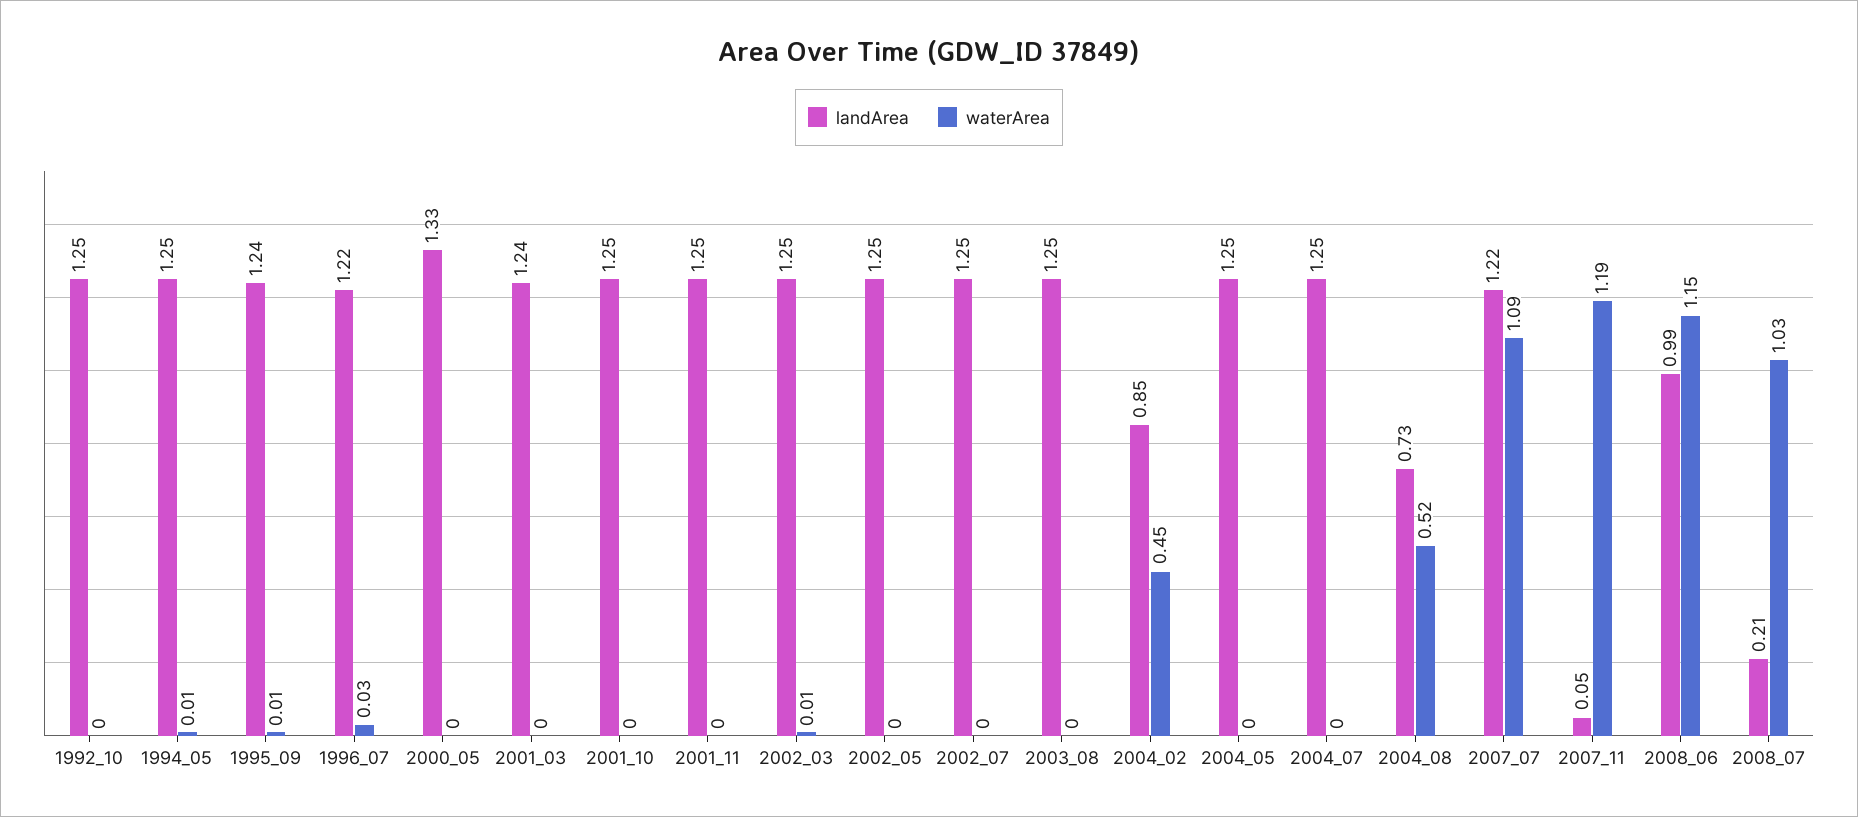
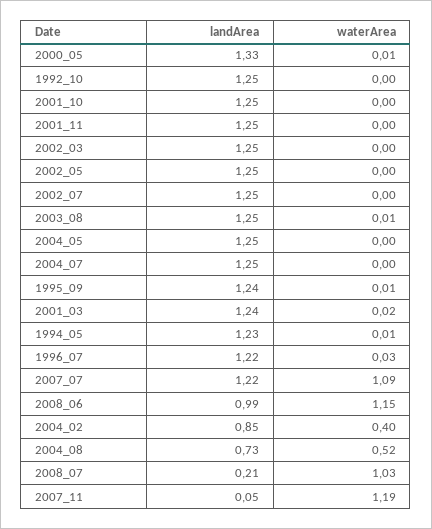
landArea, 1994_05: 1.25 -> 1.23
waterArea, 2000_05: 0 -> 0.01
waterArea, 2001_03: 0 -> 0.02
waterArea, 2002_03: 0.01 -> 0
waterArea, 2003_08: 0 -> 0.01
waterArea, 2004_02: 0.45 -> 0.4

